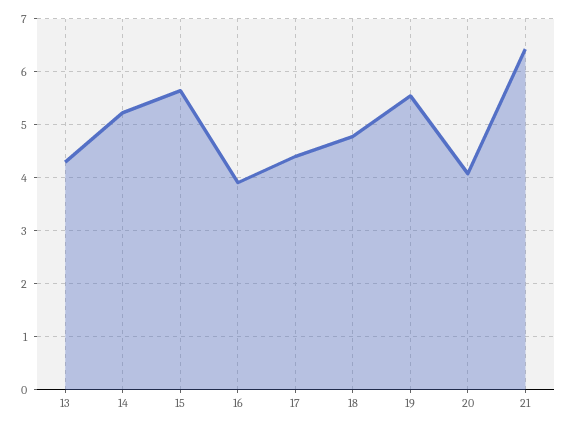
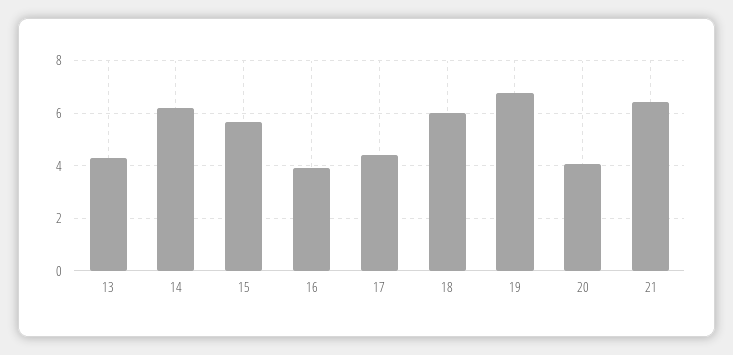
14: 5.2 -> 6.25
18: 4.8 -> 6
19: 5.6 -> 6.75

